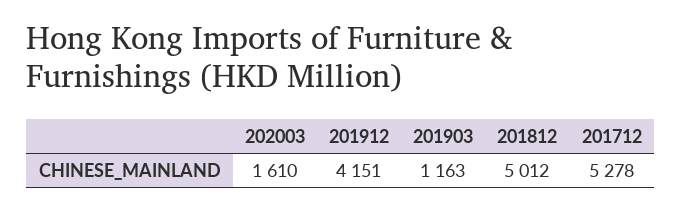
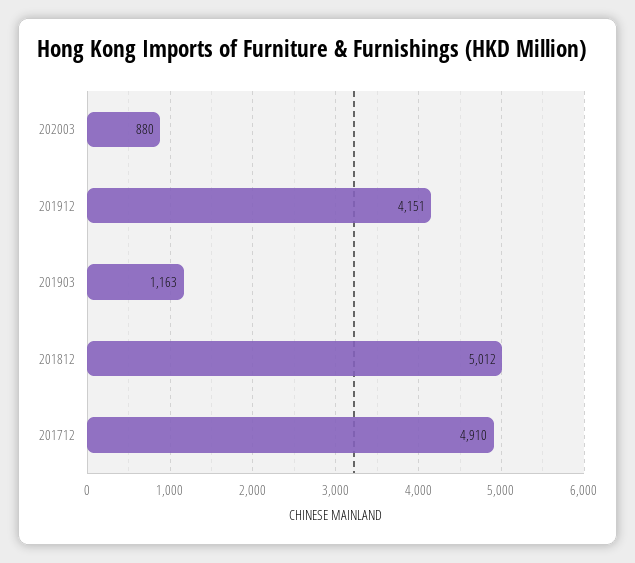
202003: 1610 -> 880
201712: 5278 -> 4910

